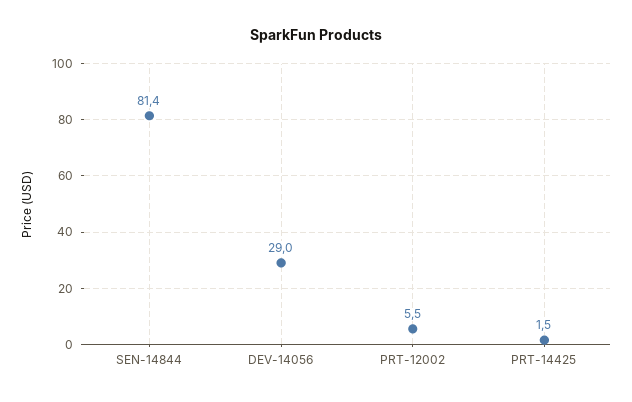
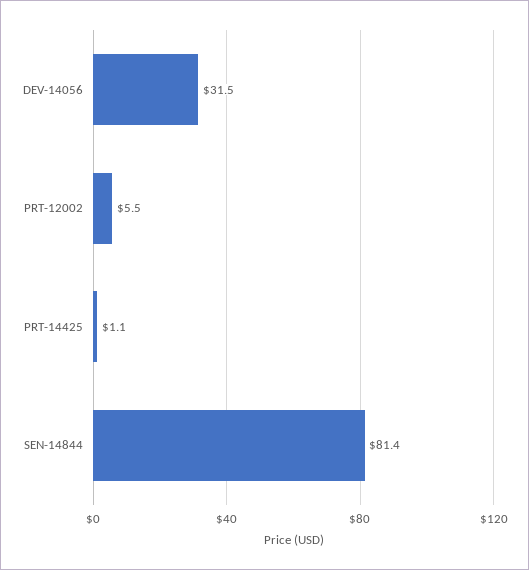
DEV-14056: 29 -> 31.5
PRT-14425: 1.5 -> 1.1

